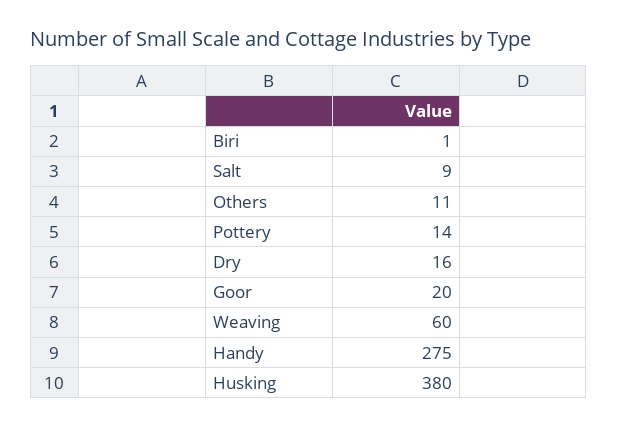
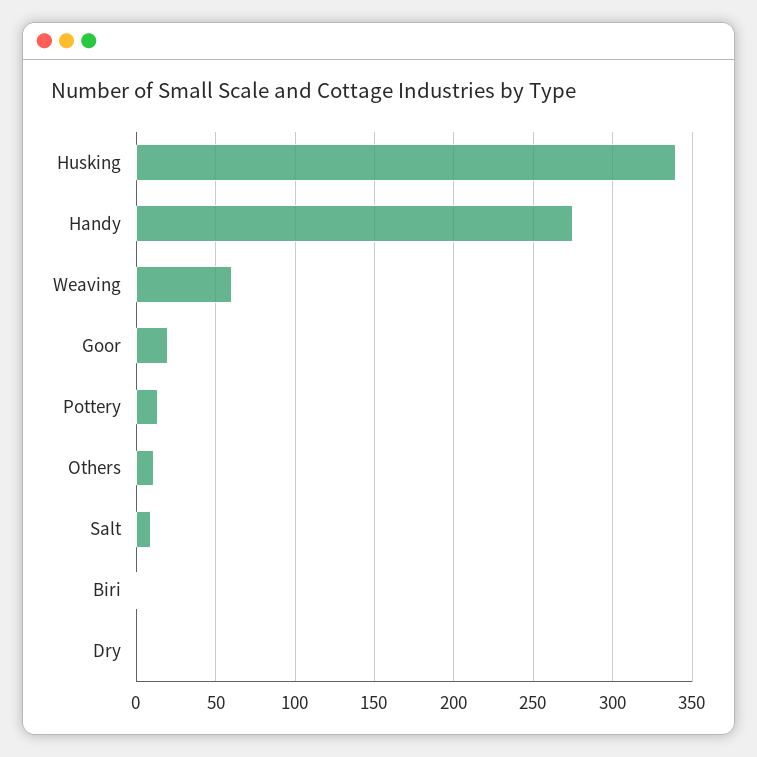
Dry: 16 -> 0
Husking: 380 -> 340

